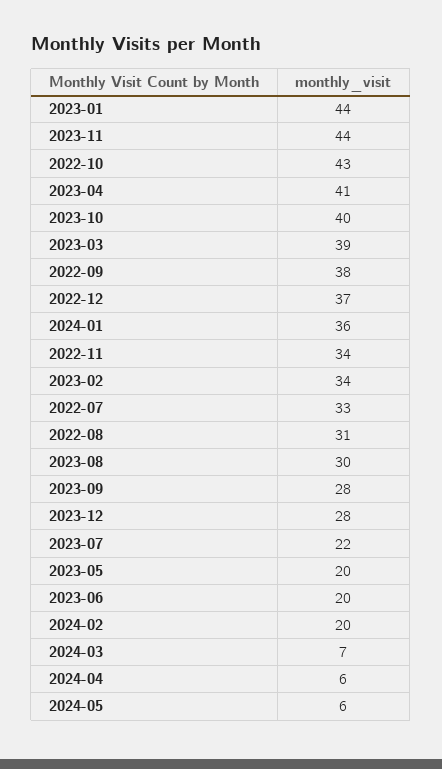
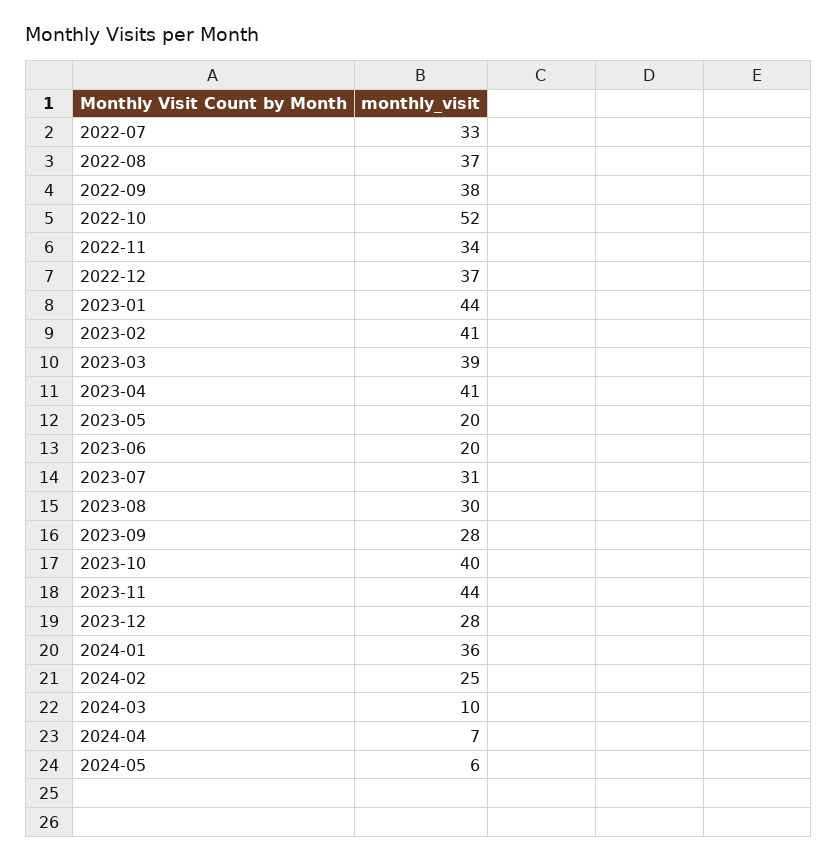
2022-10: 43 -> 52
2023-02: 34 -> 41
2022-08: 31 -> 37
2023-07: 22 -> 31
2024-02: 20 -> 25
2024-03: 7 -> 10
2024-04: 6 -> 7

